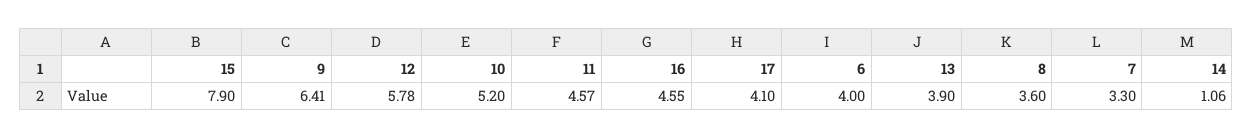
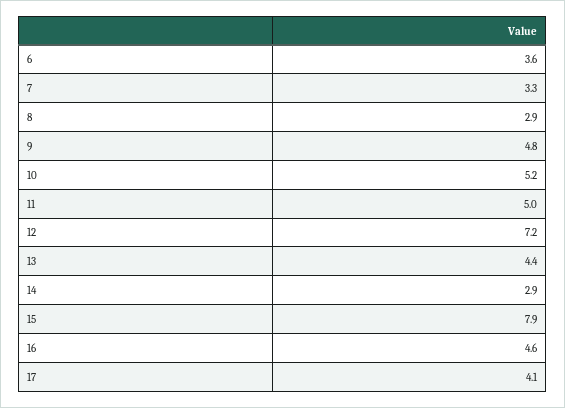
9: 6.41 -> 4.8
12: 5.78 -> 7.2
11: 4.57 -> 5
6: 4 -> 3.6
13: 3.9 -> 4.4
8: 3.6 -> 2.9
14: 1.06 -> 2.9

